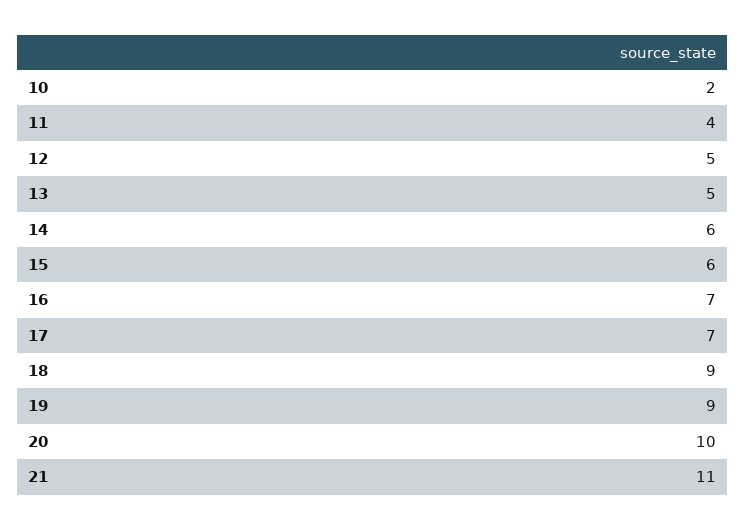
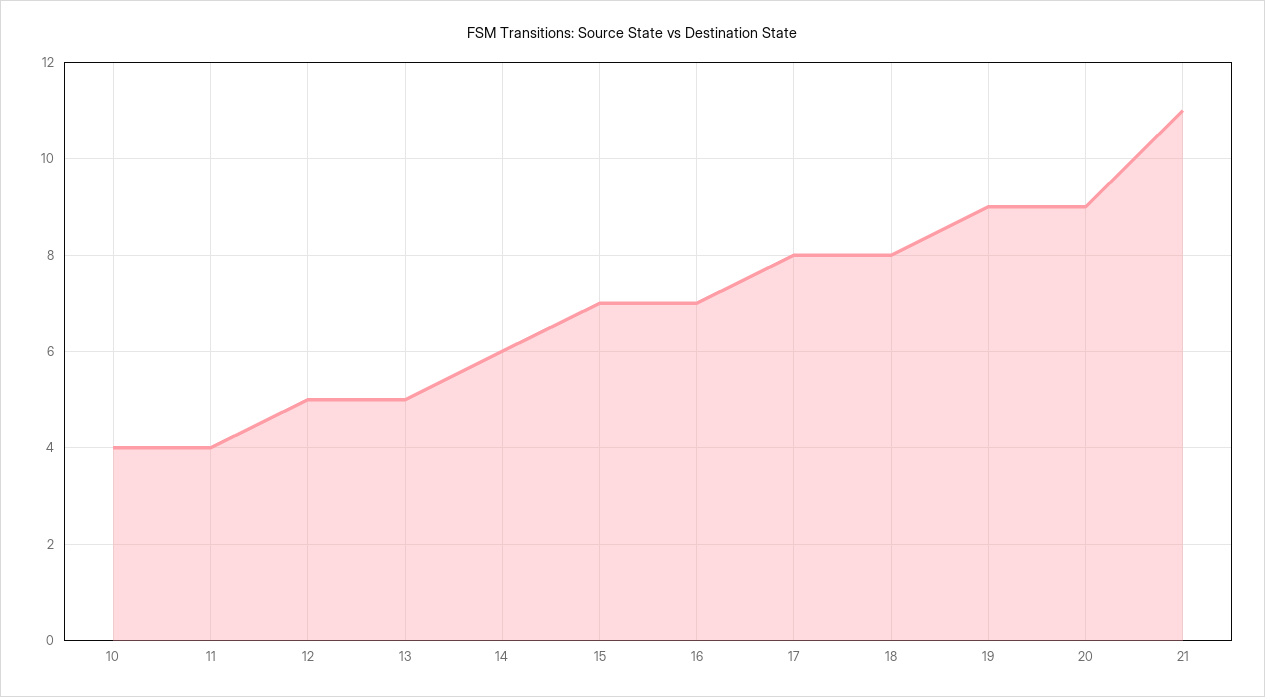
10: 2 -> 4
15: 6 -> 7
17: 7 -> 8
18: 9 -> 8
20: 10 -> 9

